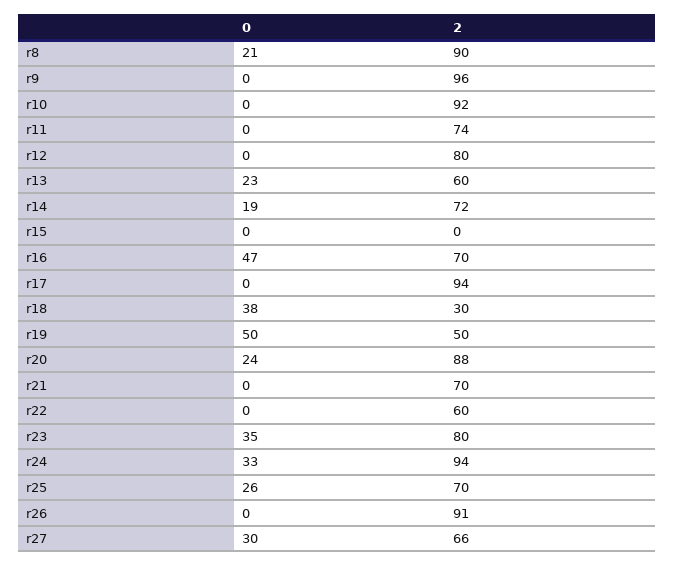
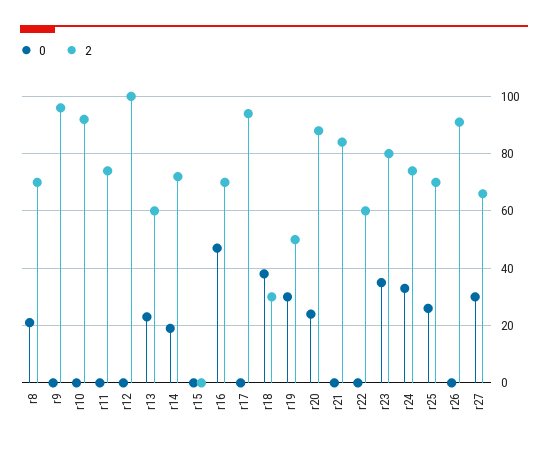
2, r8: 90 -> 70
2, r12: 80 -> 100
0, r19: 50 -> 30
2, r21: 70 -> 85
2, r24: 94 -> 75

